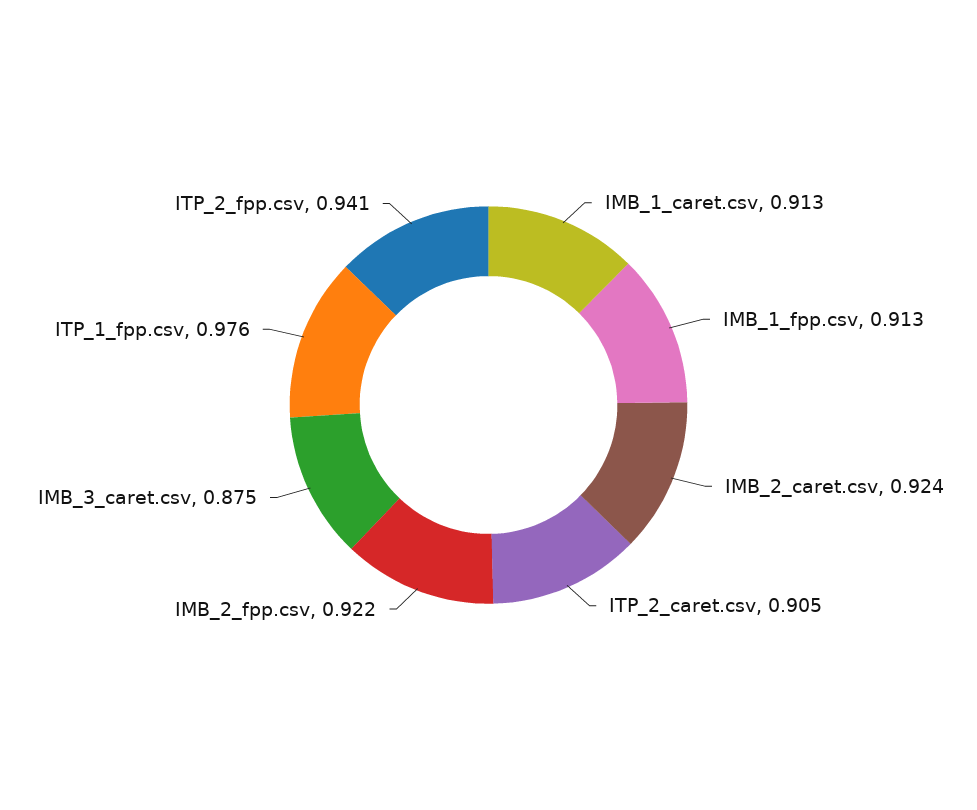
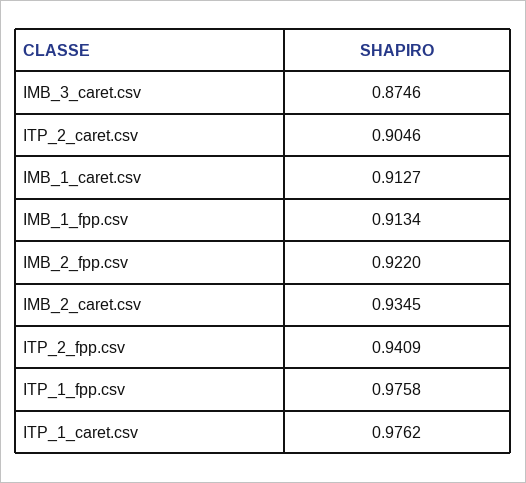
IMB_2_caret.csv: 0.924 -> 0.9345
ITP_1_caret.csv: none -> 0.9762

